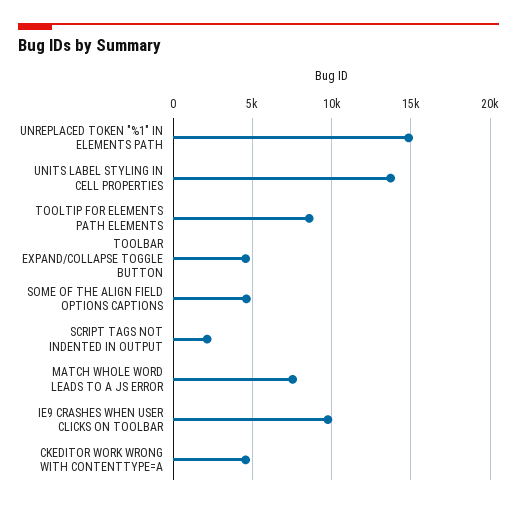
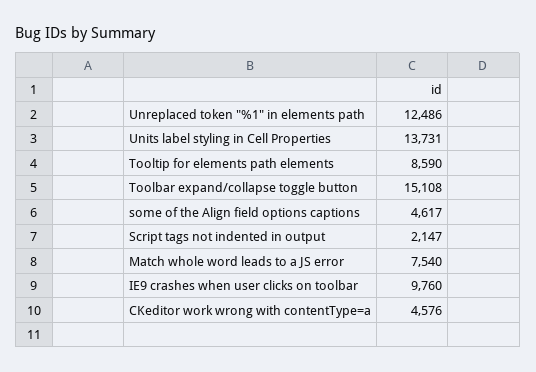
UNREPLACED TOKEN "%1" IN ELEMENTS PATH: 15000 -> 12486
TOOLBAR EXPAND/COLLAPSE TOGGLE BUTTON: 4500 -> 15108

